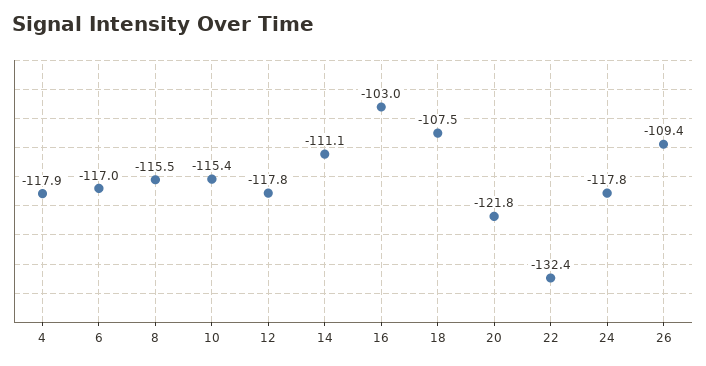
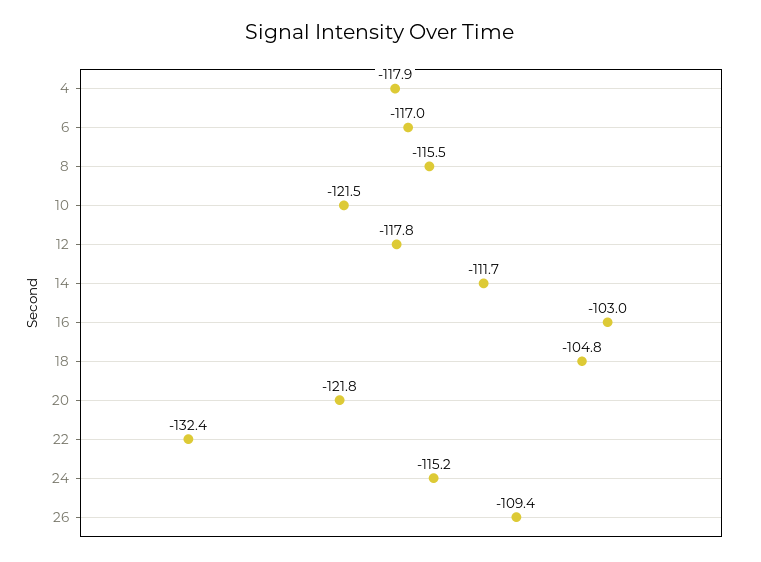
10: -115.4 -> -121.5
14: -111.1 -> -111.7
18: -107.5 -> -104.8
24: -117.8 -> -115.2

